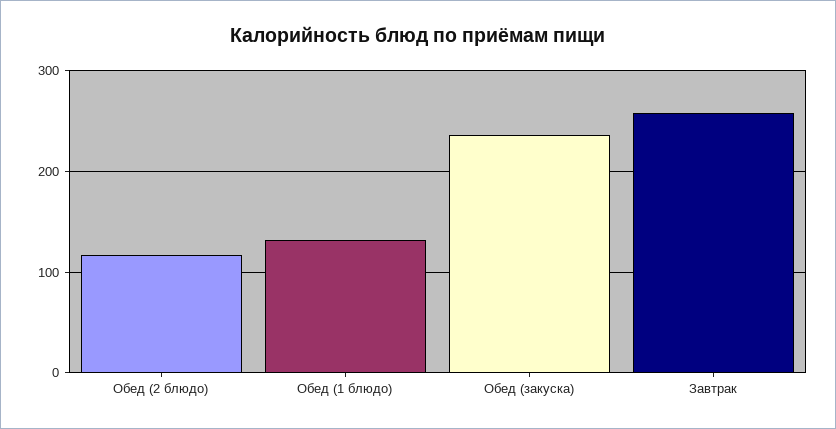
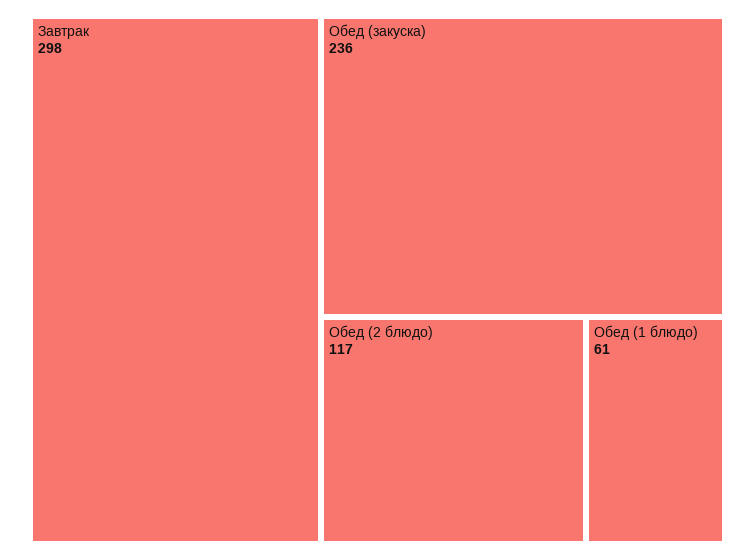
Обед (1 блюдо): 130 -> 61
Завтрак: 260 -> 298

